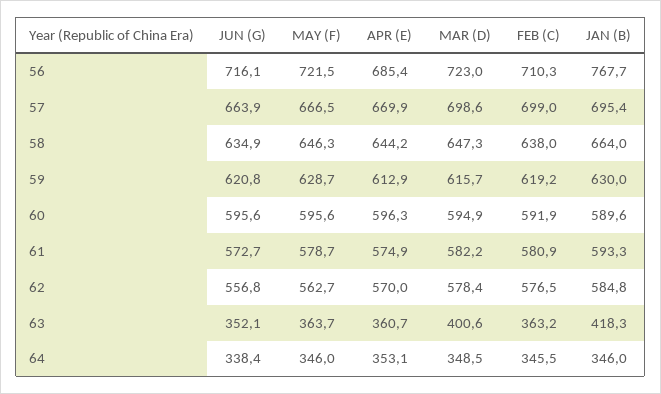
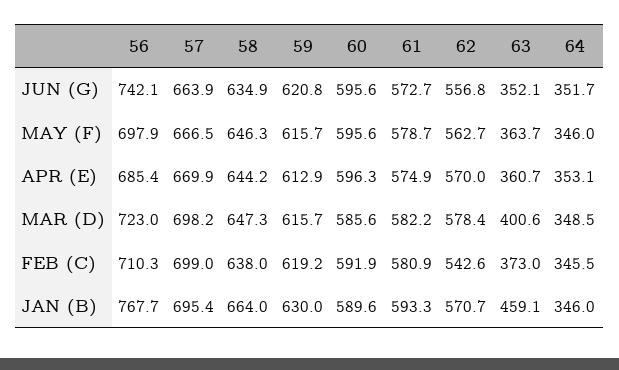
JUN (G), 56: 716.1 -> 742.1
MAY (F), 56: 721.5 -> 697.9
MAR (D), 57: 698.6 -> 698.2
MAY (F), 59: 628.7 -> 615.7
MAR (D), 60: 594.9 -> 585.6
FEB (C), 62: 576.5 -> 542.6
JAN (B), 62: 584.8 -> 570.7
FEB (C), 63: 363.2 -> 373
JAN (B), 63: 418.3 -> 459.1
JUN (G), 64: 338.4 -> 351.7

